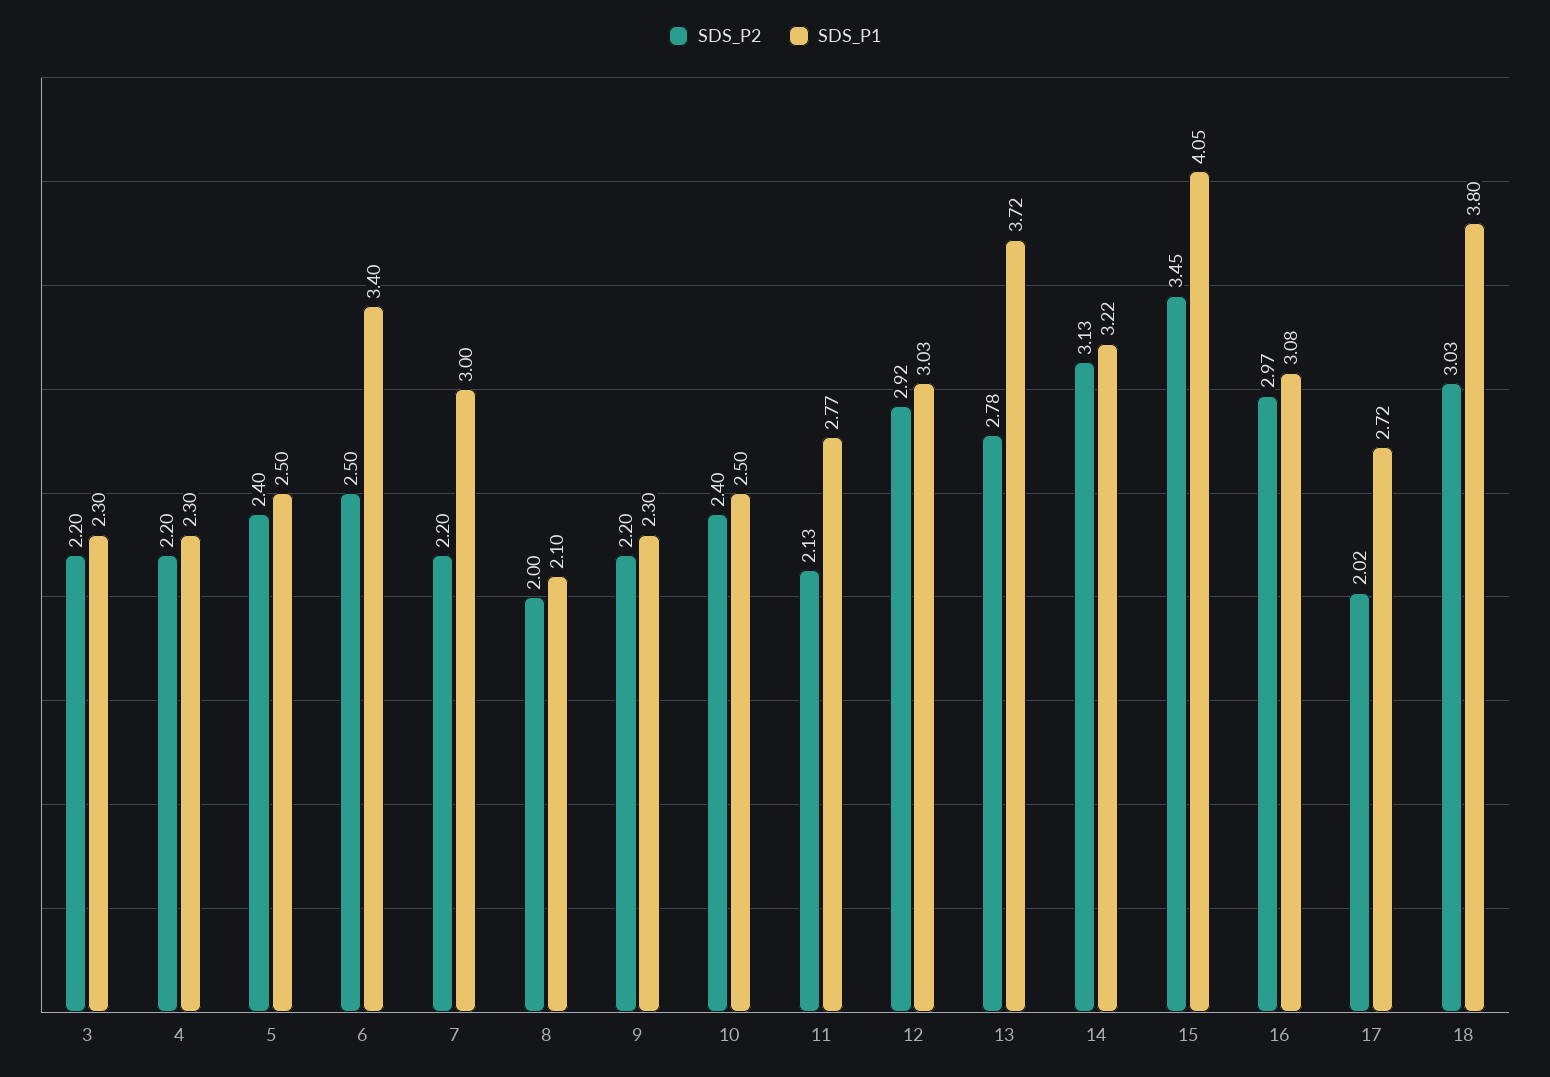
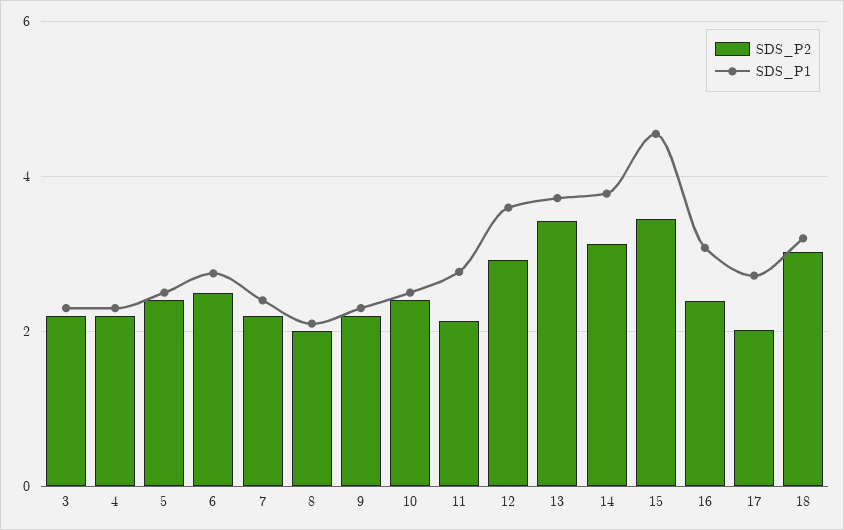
SDS_P1, 6: 3.4 -> 2.8
SDS_P1, 7: 3 -> 2.4
SDS_P1, 12: 3.03 -> 3.6
SDS_P2, 13: 2.78 -> 3.4
SDS_P1, 14: 3.22 -> 3.8
SDS_P1, 15: 4.05 -> 4.6
SDS_P2, 16: 2.97 -> 2.4
SDS_P1, 18: 3.8 -> 3.2

